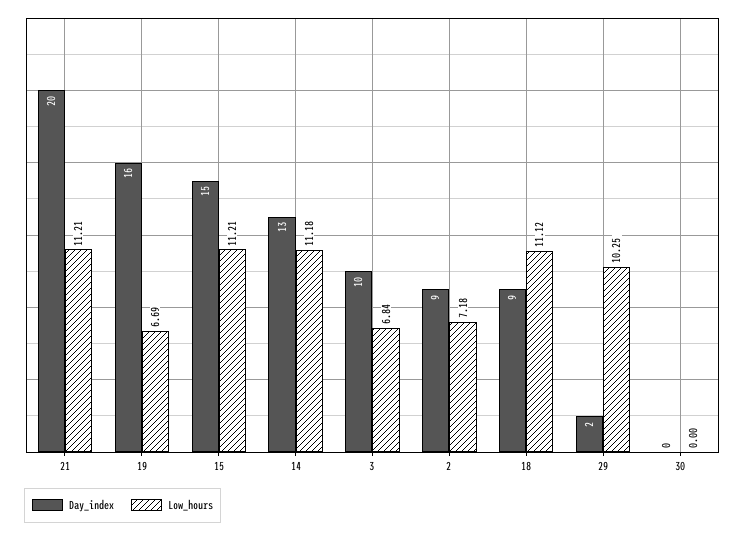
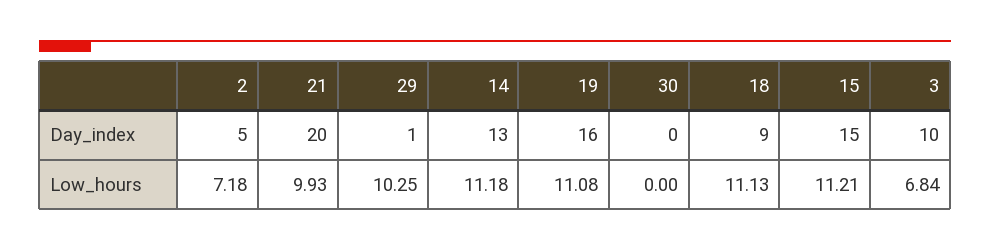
Low_hours, 21: 11.21 -> 9.93
Low_hours, 19: 6.69 -> 11.08
Day_index, 2: 9 -> 5
Low_hours, 18: 11.12 -> 11.13
Day_index, 29: 2 -> 1

